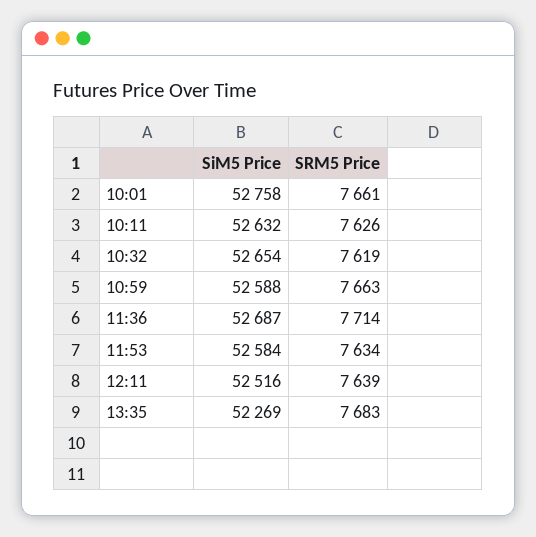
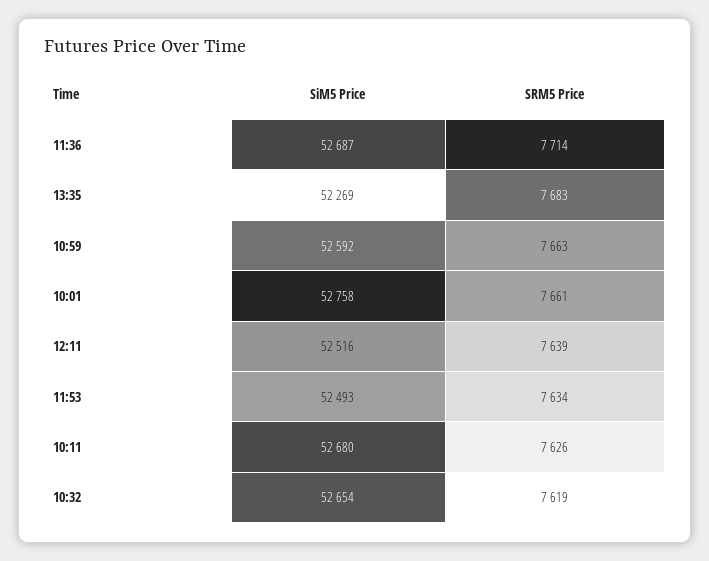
SiM5 Price, 10:11: 52632 -> 52680
SiM5 Price, 10:59: 52588 -> 52592
SiM5 Price, 11:53: 52584 -> 52493

